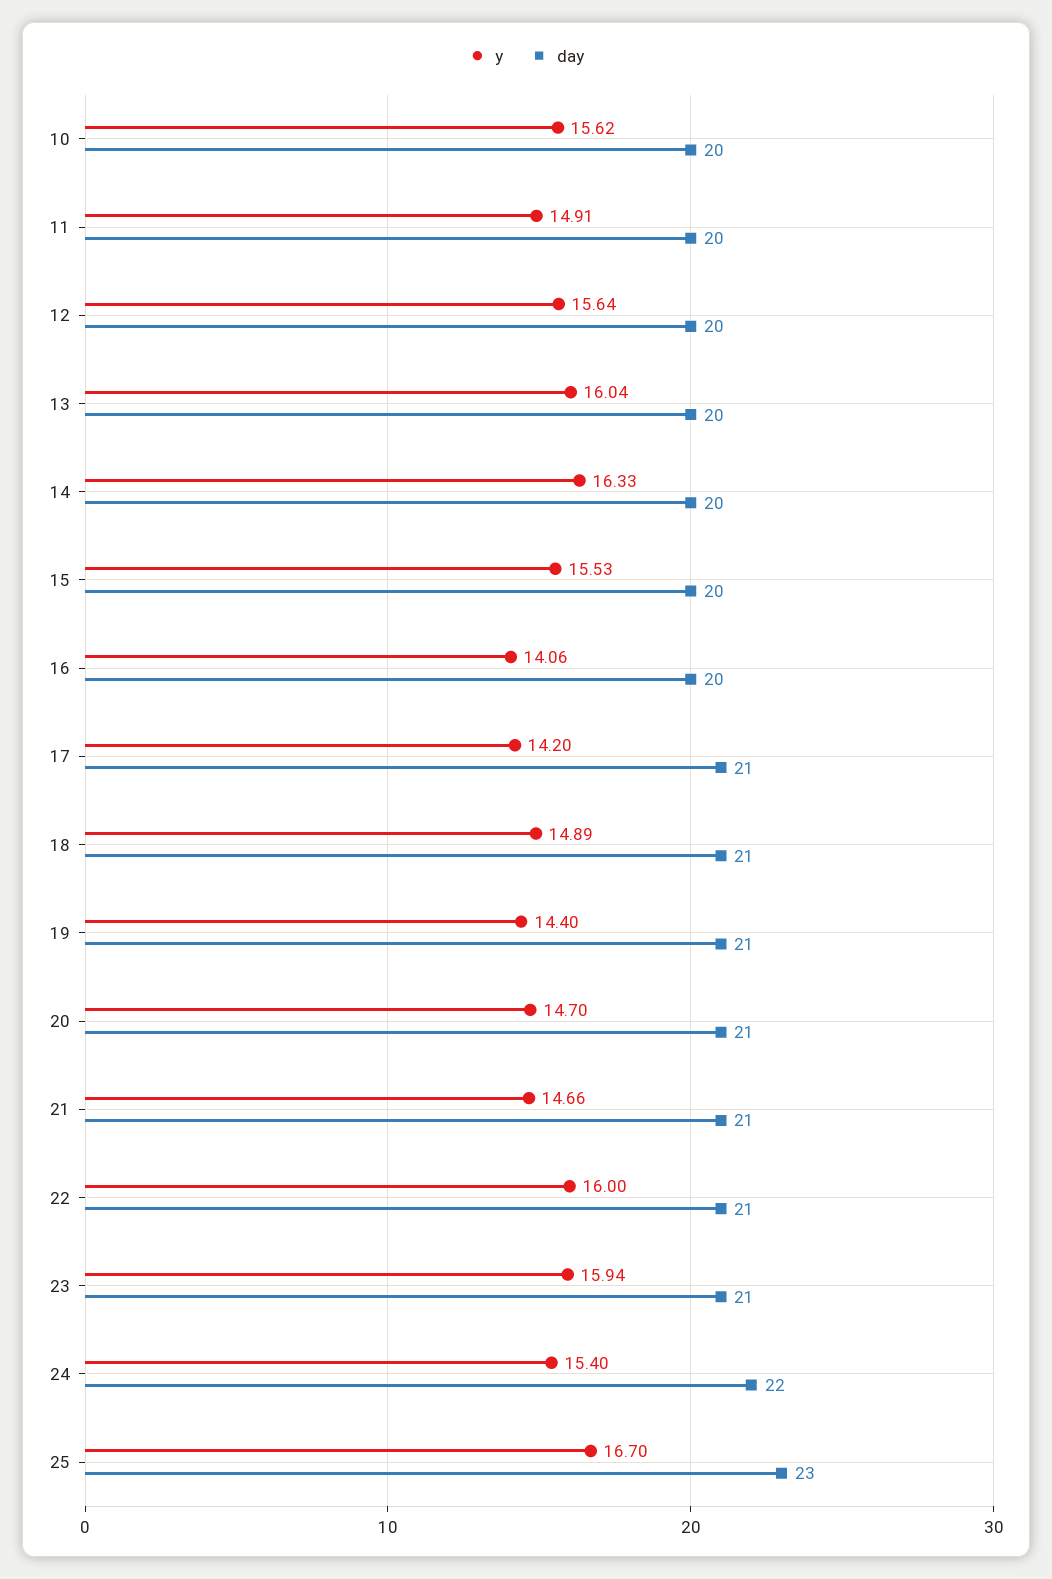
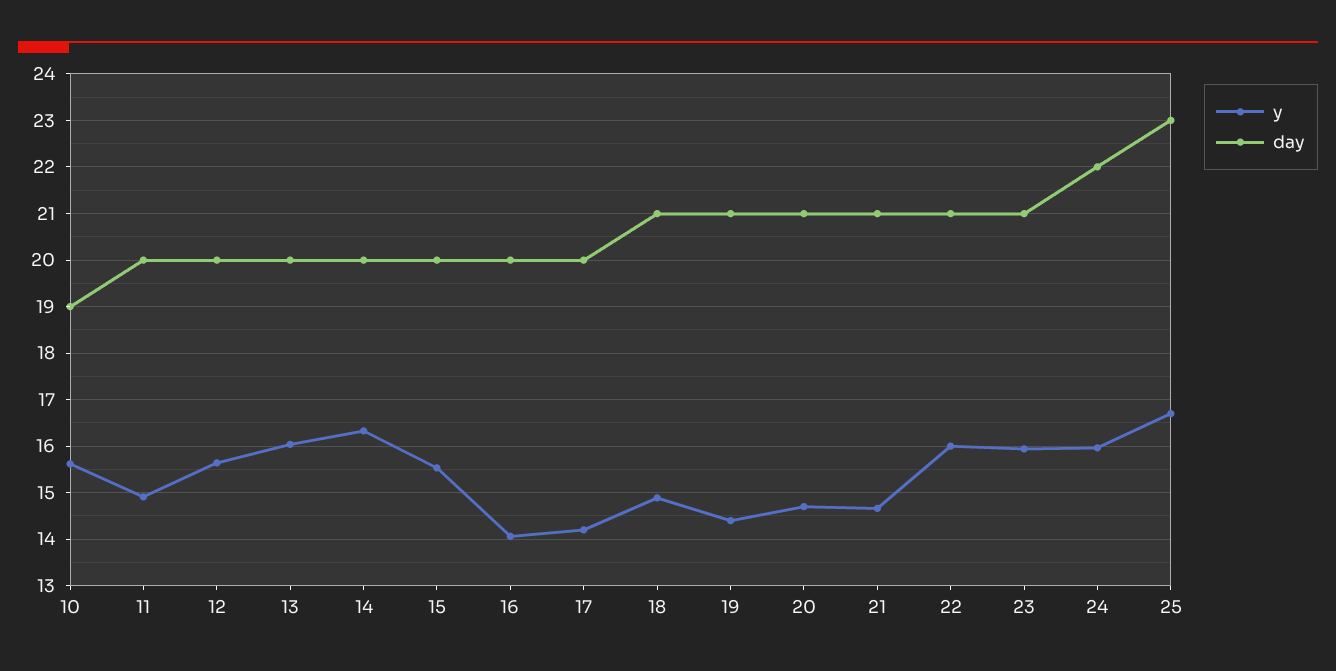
day, 10: 20 -> 19
day, 17: 21 -> 20
y, 24: 15.4 -> 16

